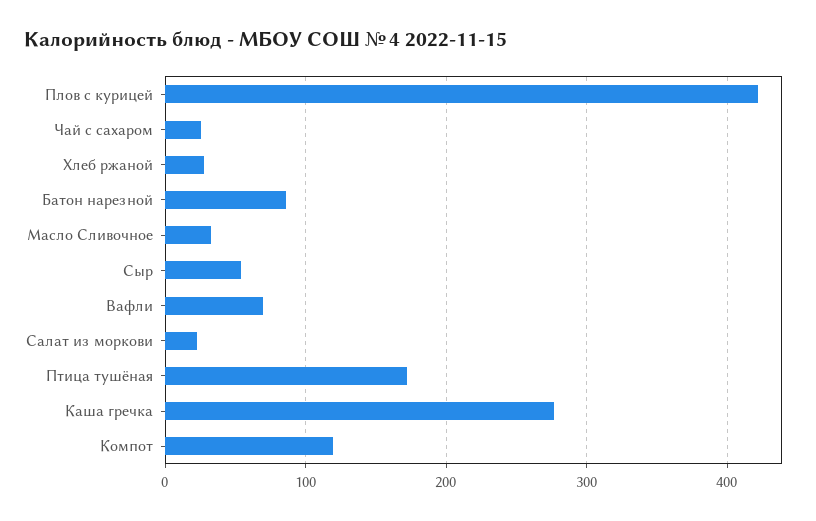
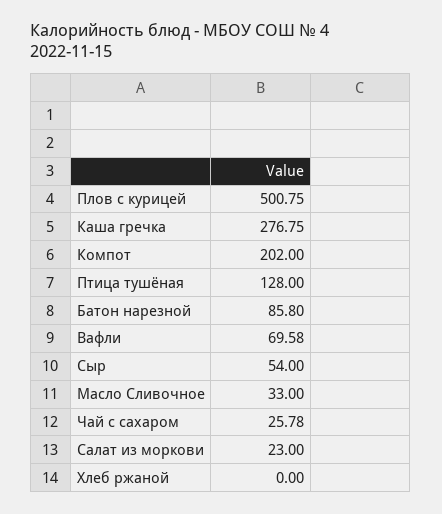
Плов с курицей: 420 -> 500.75
Хлеб ржаной: 30 -> 0
Птица тушёная: 170 -> 128
Компот: 120 -> 202

